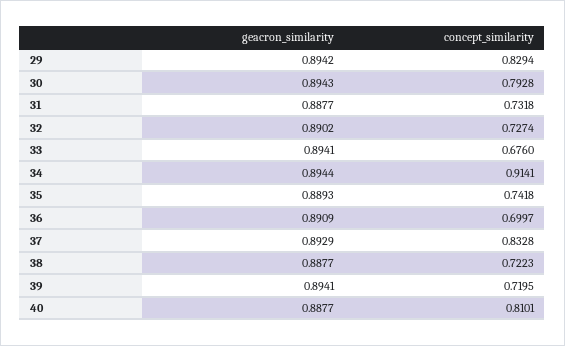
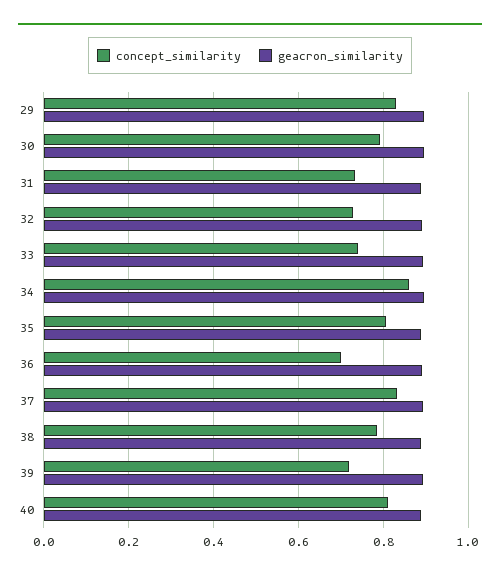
concept_similarity, 33: 0.676 -> 0.74
concept_similarity, 34: 0.9141 -> 0.86
concept_similarity, 35: 0.7418 -> 0.8
concept_similarity, 38: 0.7223 -> 0.78

